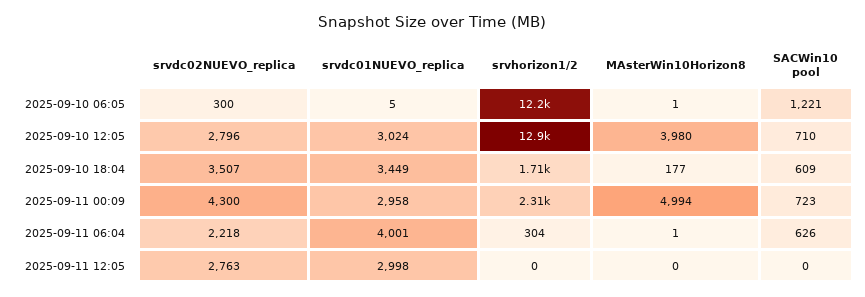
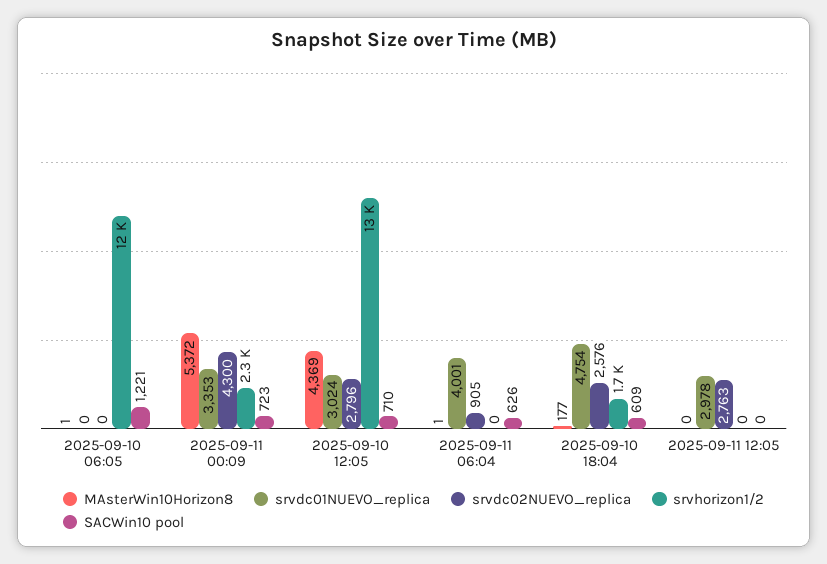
srvdc02NUEVO_replica, 2025-09-10 06:05: 300 -> 0
srvdc01NUEVO_replica, 2025-09-10 06:05: 5 -> 0
MAsterWin10Horizon8, 2025-09-10 12:05: 3980 -> 4369
srvdc02NUEVO_replica, 2025-09-10 18:04: 3507 -> 2576
srvdc01NUEVO_replica, 2025-09-10 18:04: 3449 -> 4754
srvdc01NUEVO_replica, 2025-09-11 00:09: 2958 -> 3353
MAsterWin10Horizon8, 2025-09-11 00:09: 4994 -> 5372
srvdc02NUEVO_replica, 2025-09-11 06:04: 2218 -> 905
srvhorizon1/2, 2025-09-11 06:04: 304 -> 0
srvdc01NUEVO_replica, 2025-09-11 12:05: 2998 -> 2978

